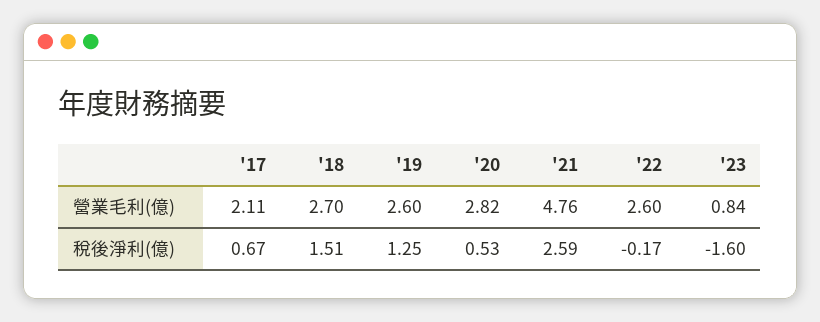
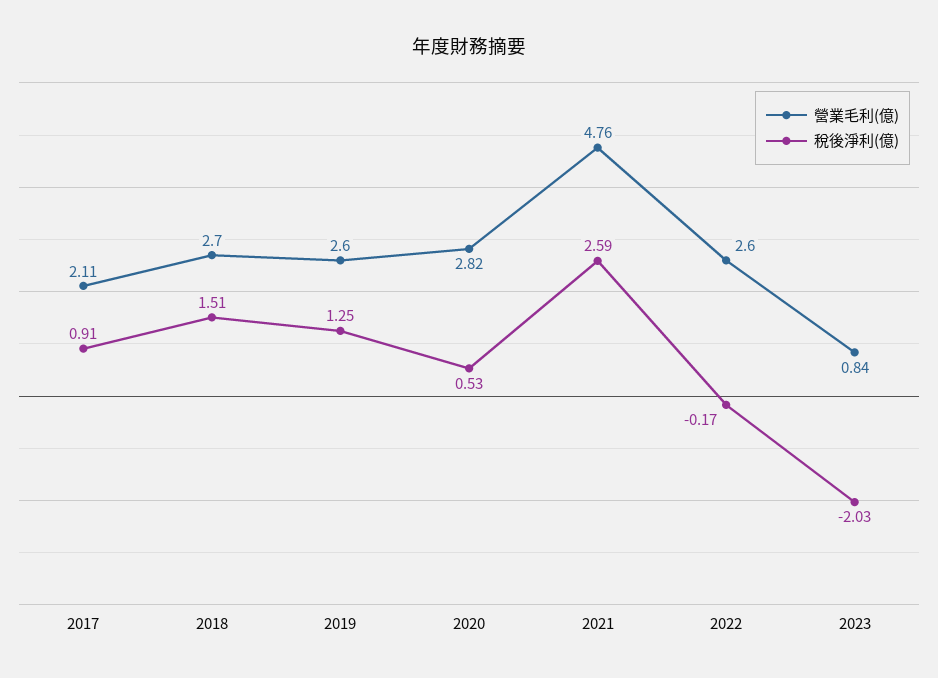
稅後淨利(億), '17: 0.67 -> 0.91
稅後淨利(億), '23: -1.6 -> -2.03

